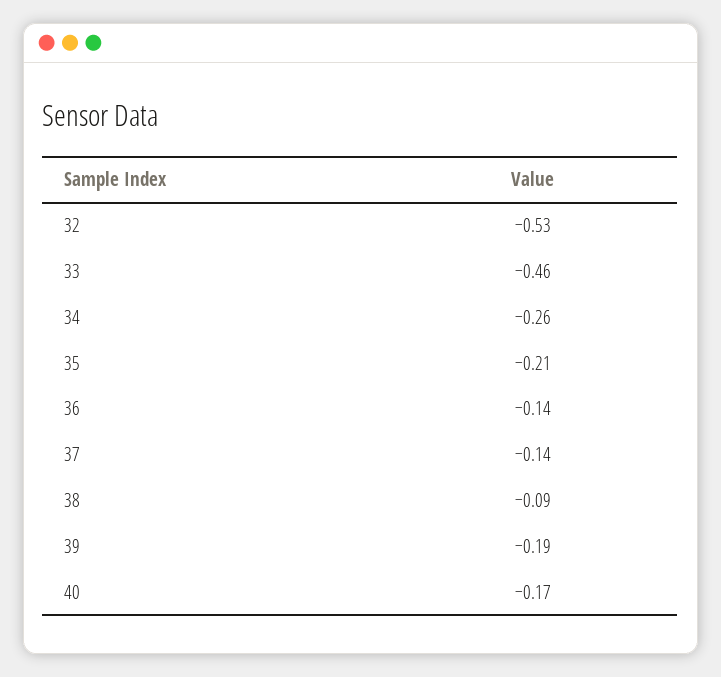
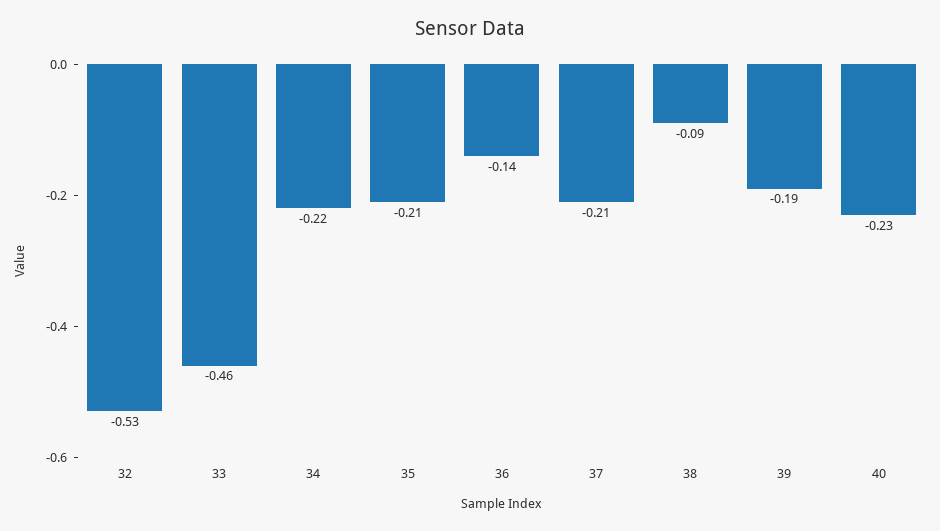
34: -0.26 -> -0.22
37: -0.14 -> -0.21
40: -0.17 -> -0.23

